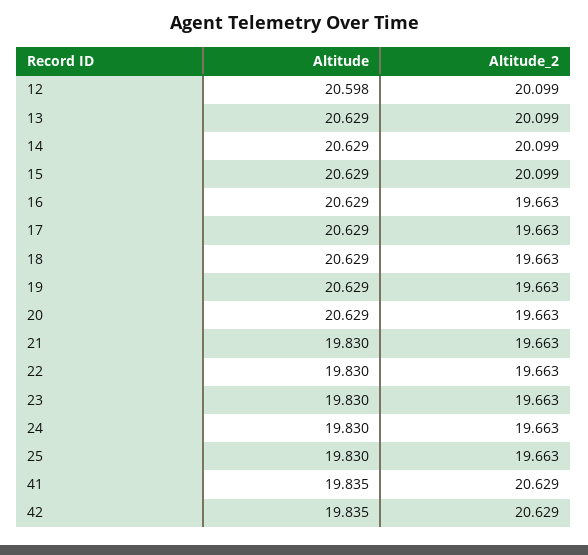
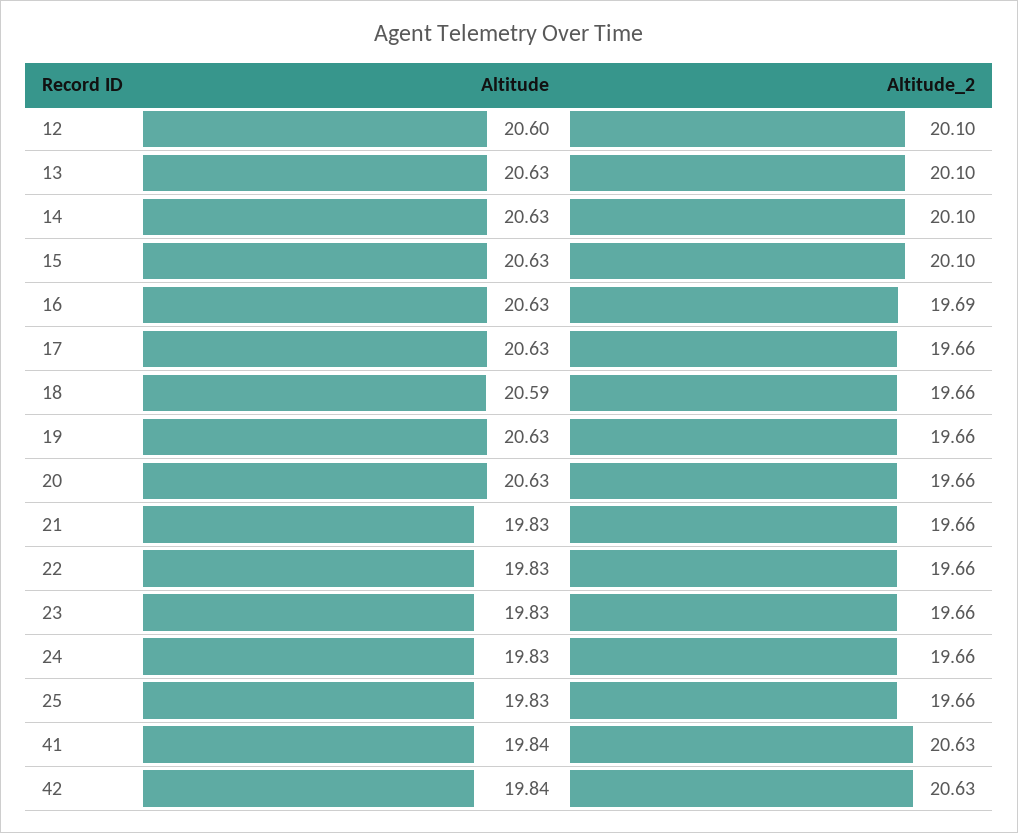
Altitude_2, 16: 19.663 -> 19.69
Altitude, 18: 20.629 -> 20.59

